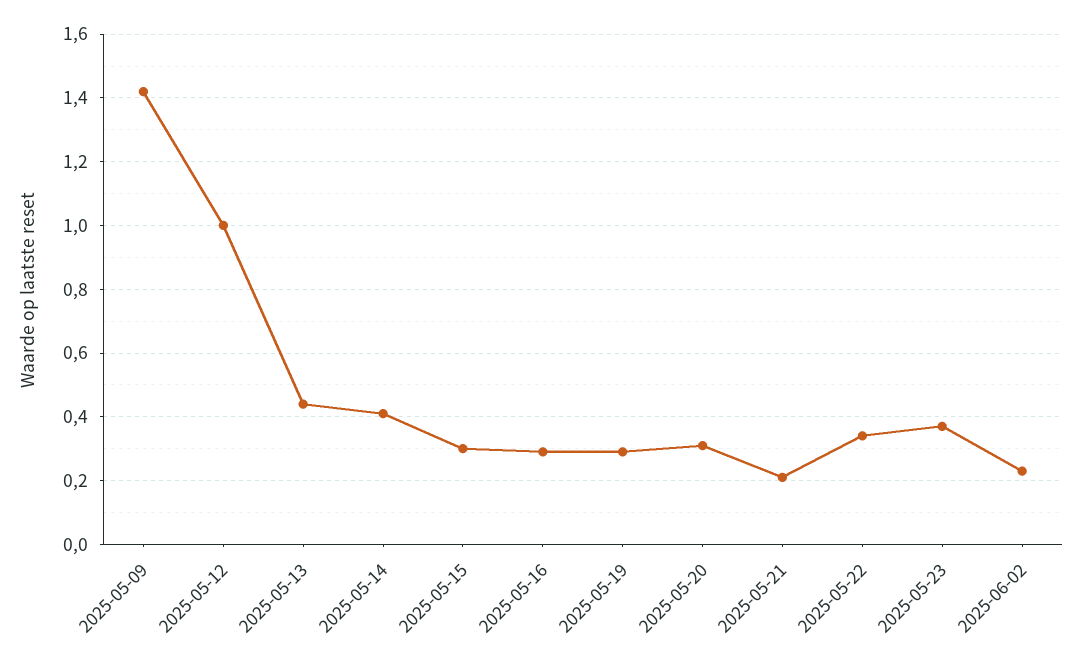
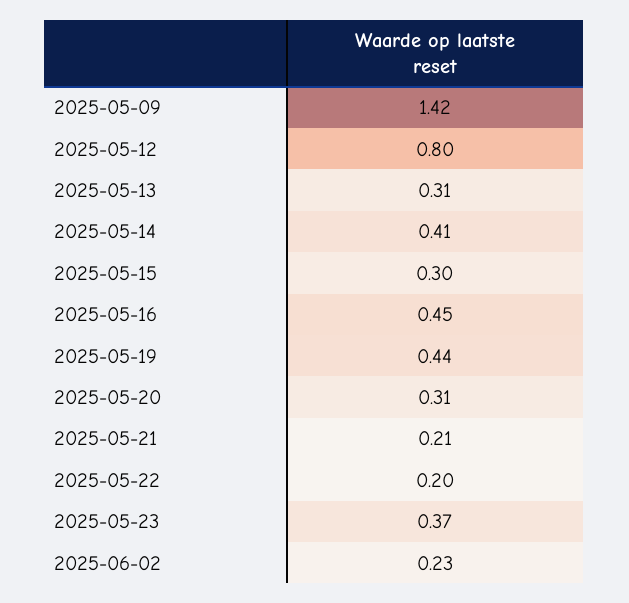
2025-05-12: 1 -> 0.8
2025-05-13: 0.45 -> 0.31
2025-05-16: 0.3 -> 0.45
2025-05-19: 0.3 -> 0.44
2025-05-22: 0.35 -> 0.2

